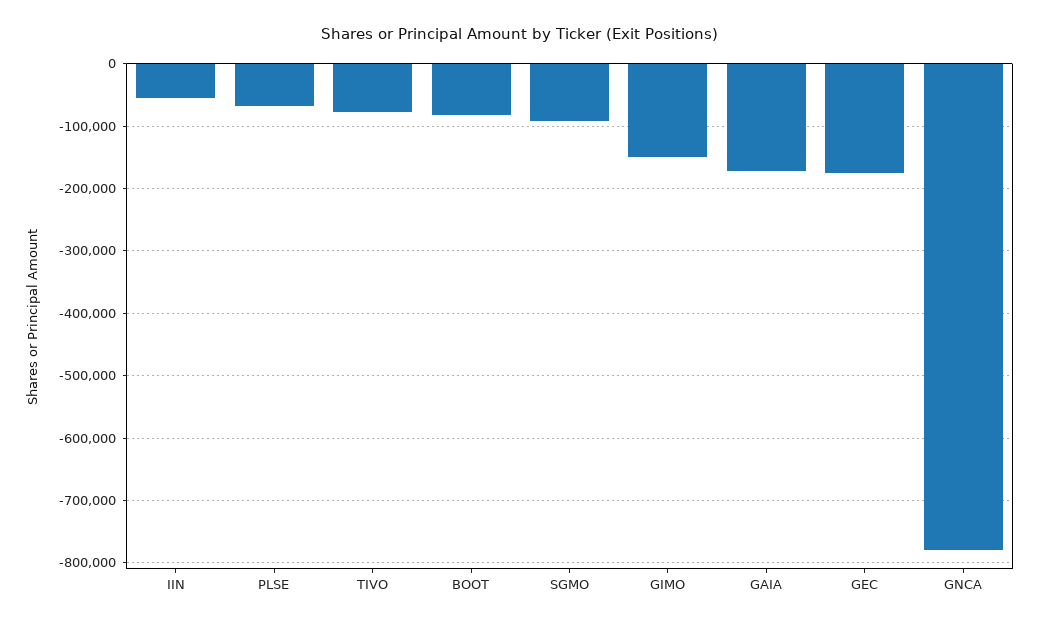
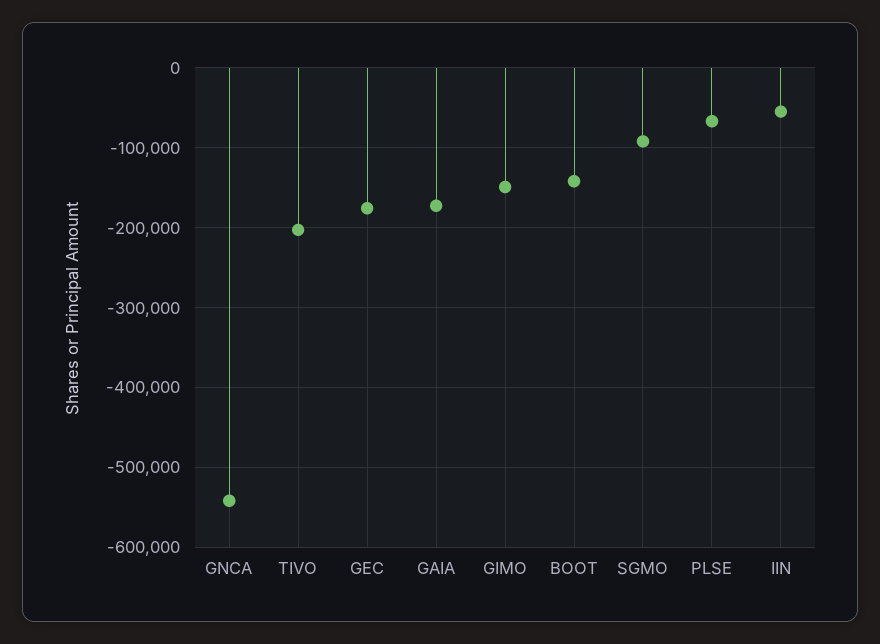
TIVO: -80000 -> -200000
BOOT: -80000 -> -140000
GNCA: -780000 -> -540000

